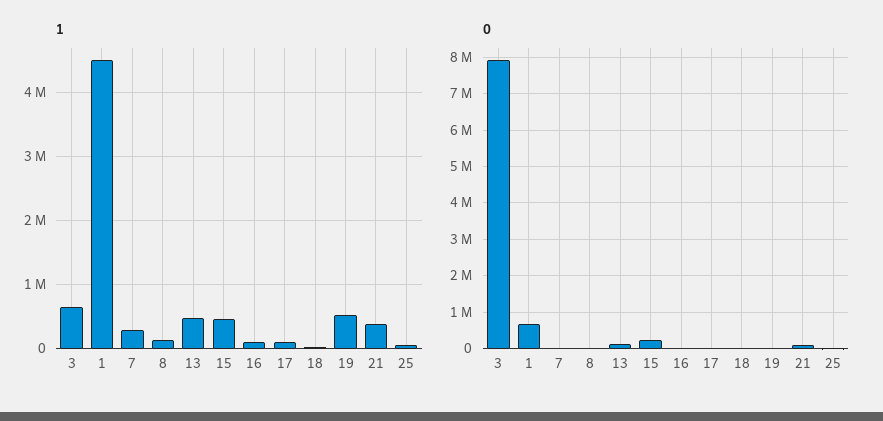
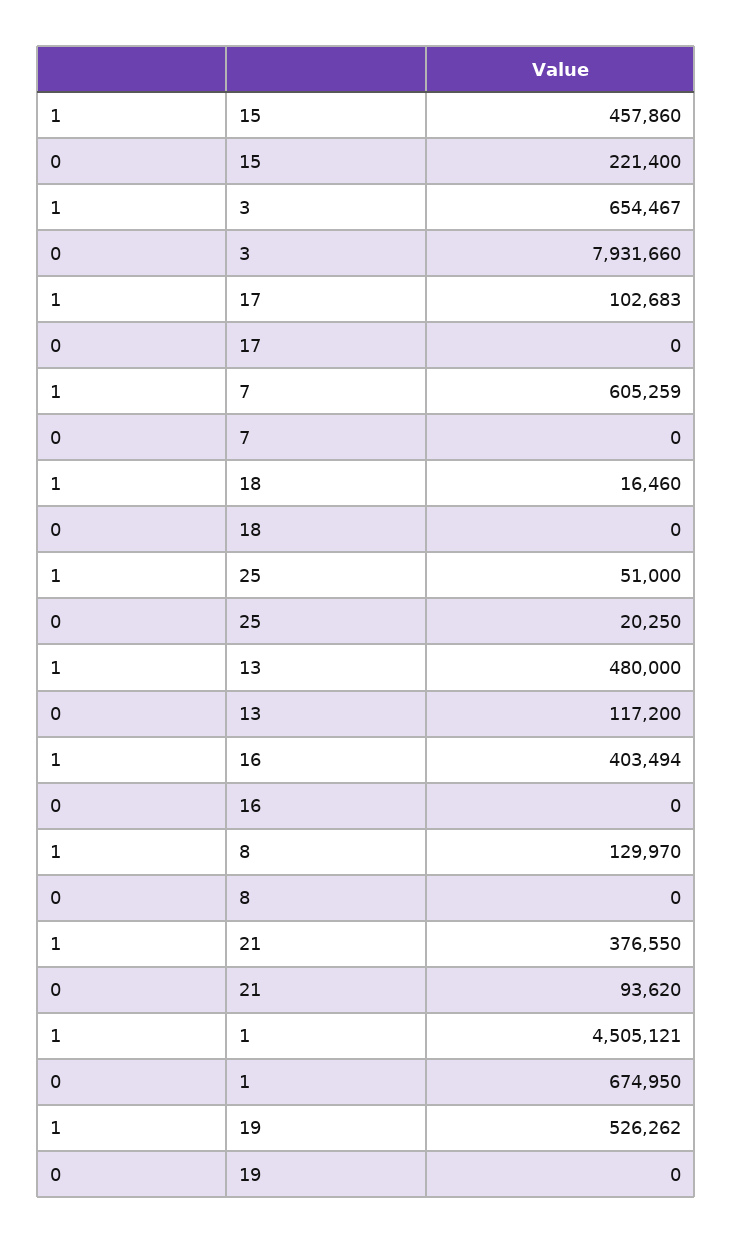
1, 7: 300000 -> 605259
1, 16: 100000 -> 403494

